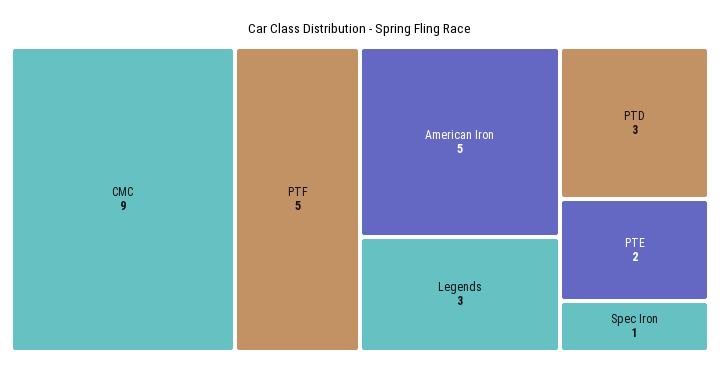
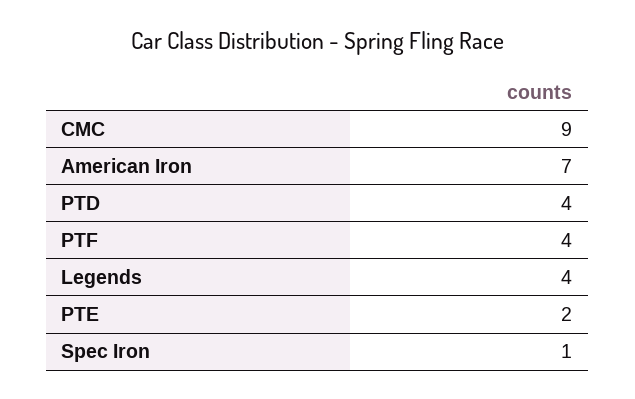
PTF: 5 -> 4
American Iron: 5 -> 7
Legends: 3 -> 4
PTD: 3 -> 4

